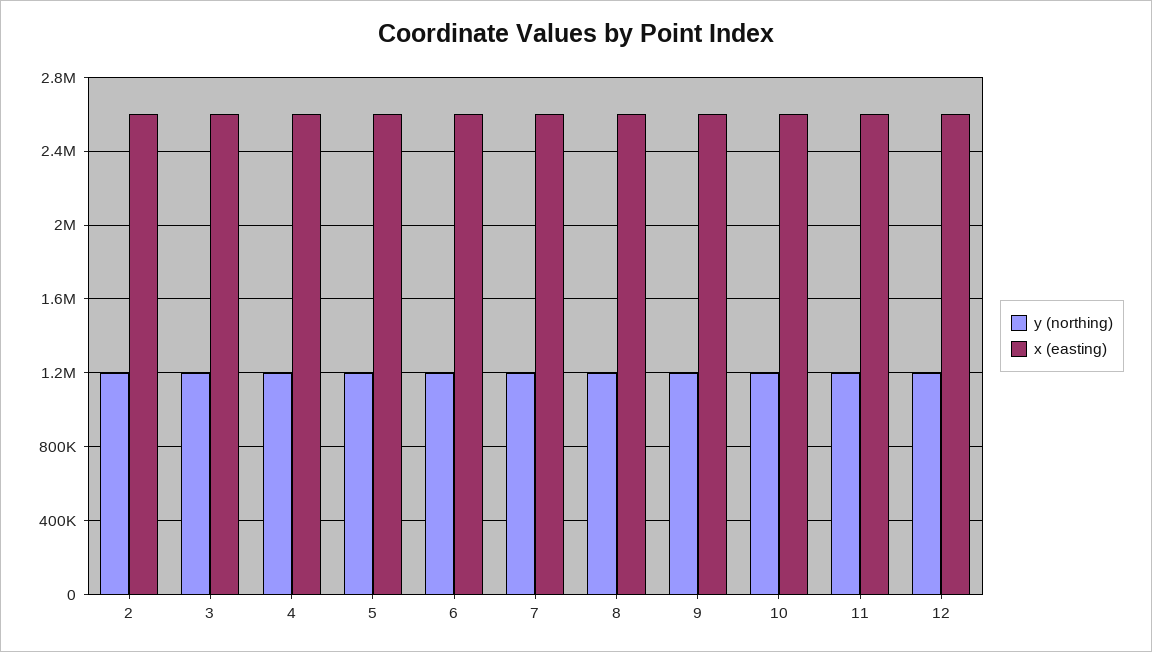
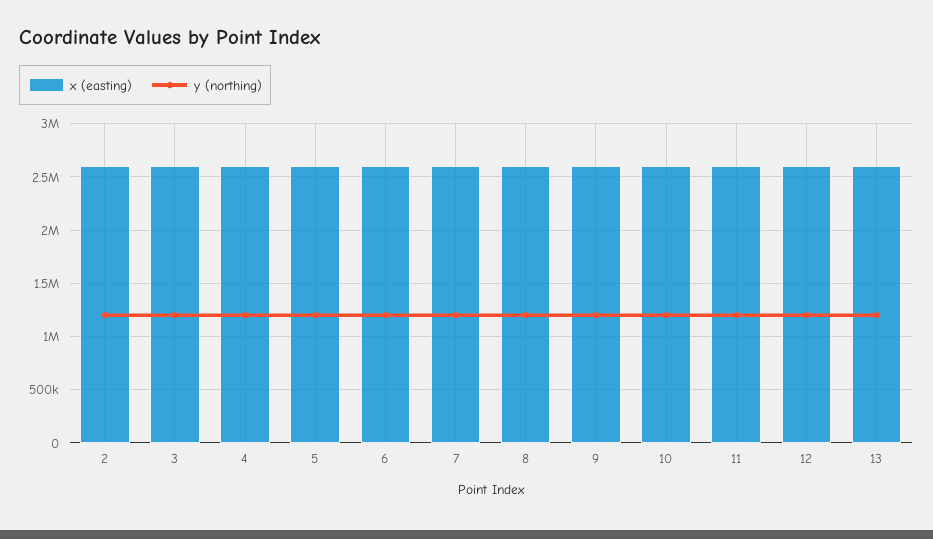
x (easting), 13: none -> 2600000
y (northing), 13: none -> 1200000

